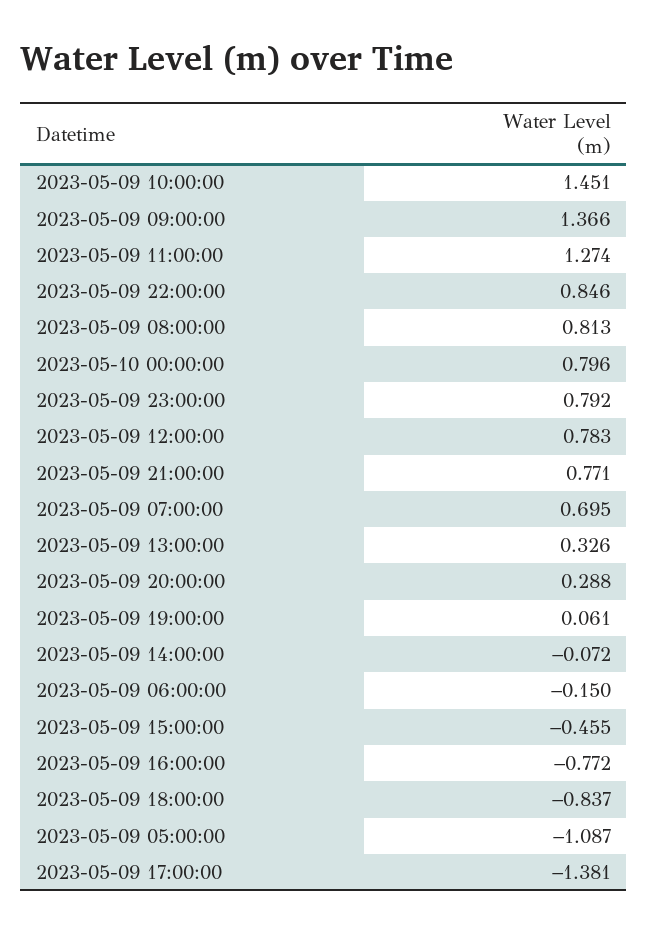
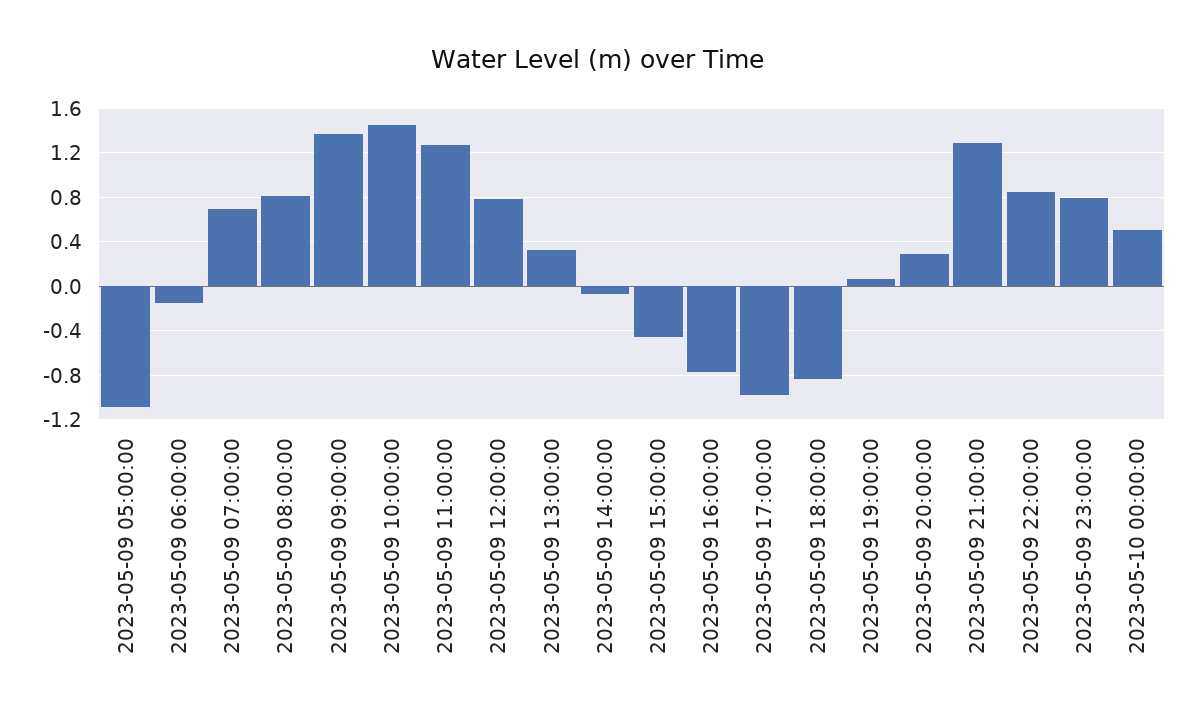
2023-05-10 00:00:00: 0.796 -> 0.5
2023-05-09 21:00:00: 0.771 -> 1.3
2023-05-09 17:00:00: -1.381 -> -1

